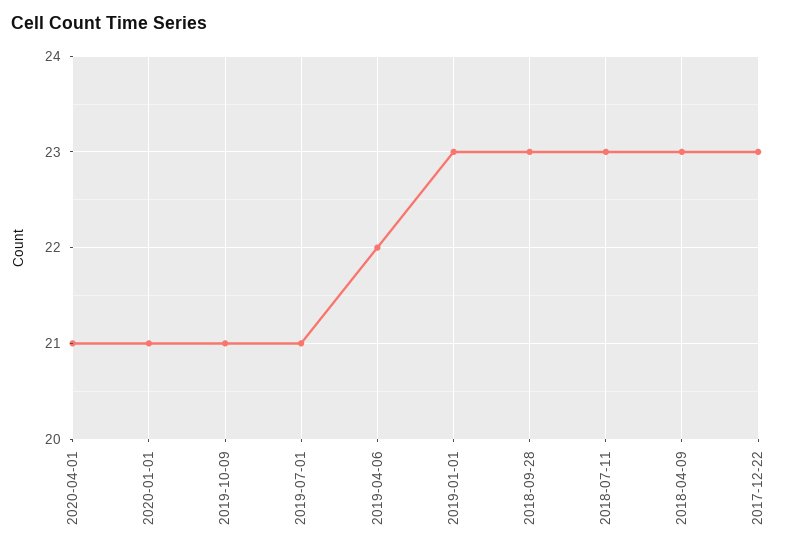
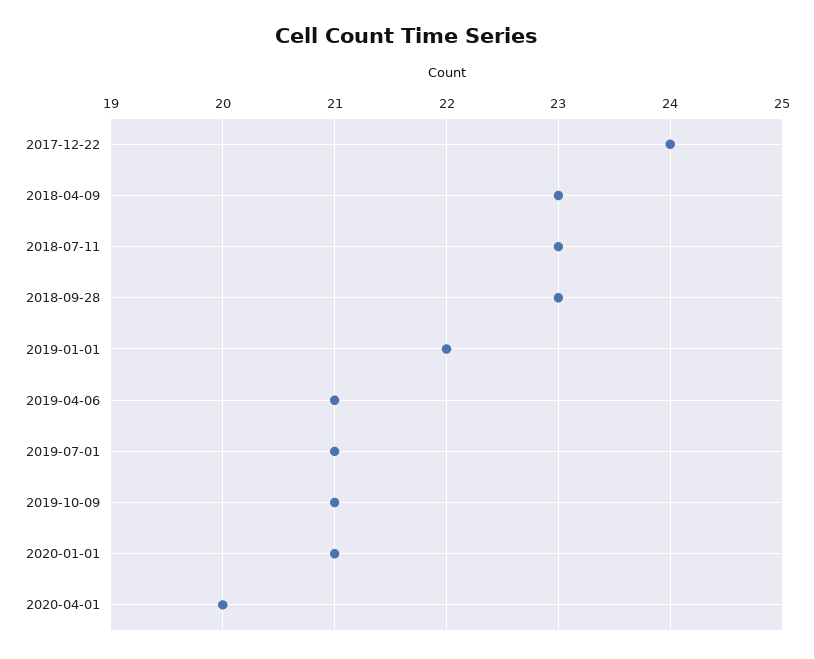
2020-04-01: 21 -> 20
2019-04-06: 22 -> 21
2019-01-01: 23 -> 22
2017-12-22: 23 -> 24

